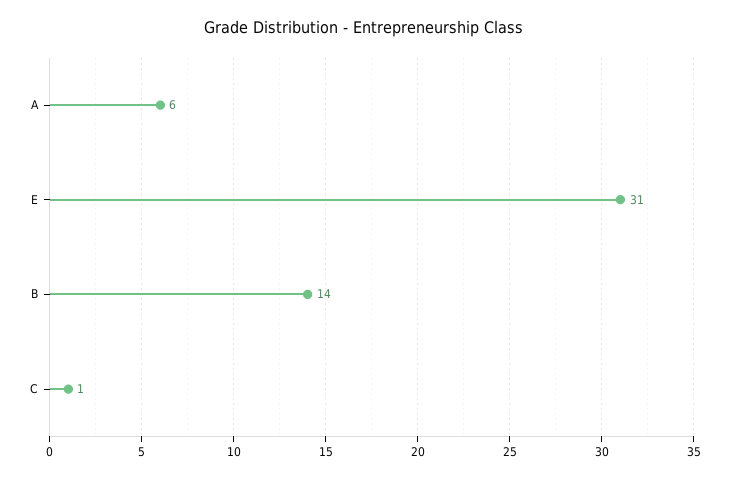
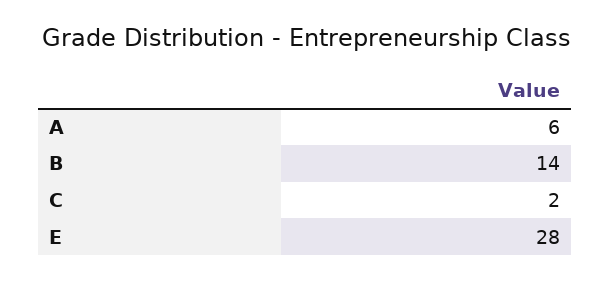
E: 31 -> 28
C: 1 -> 2

